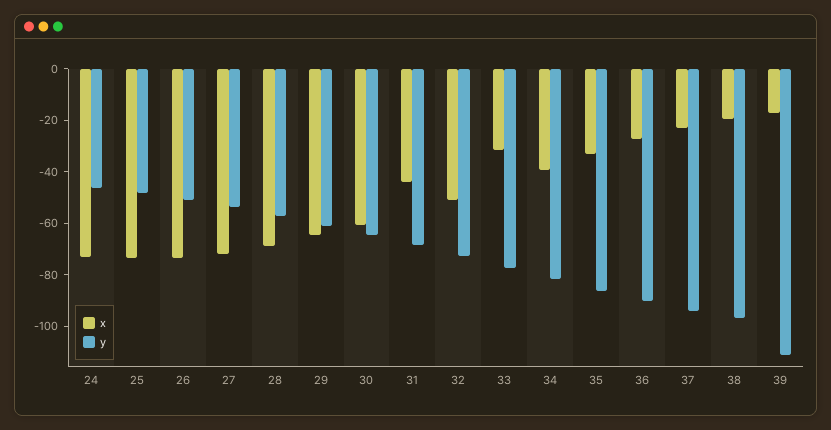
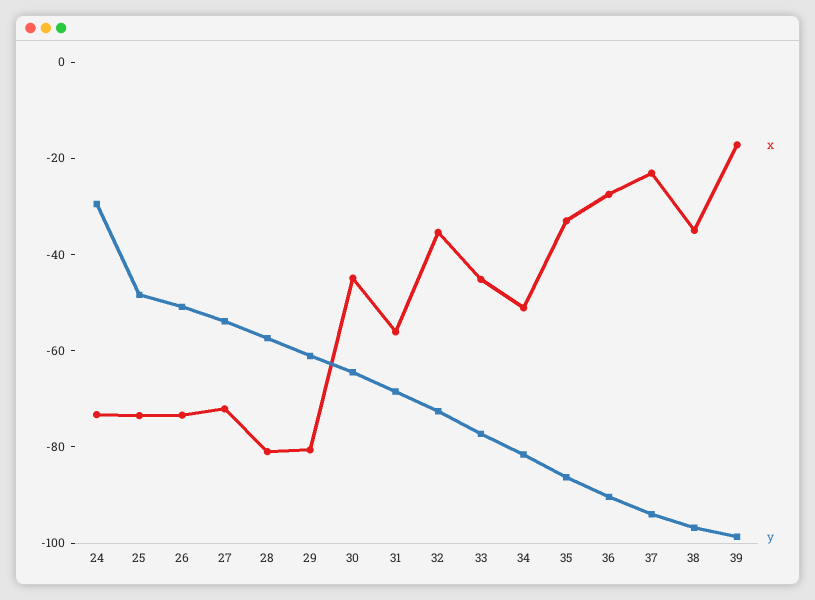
y, 24: -45 -> -30
x, 28: -70 -> -80
x, 29: -65 -> -80
x, 30: -60 -> -45
x, 31: -45 -> -55
x, 32: -50 -> -35
x, 33: -30 -> -45
x, 34: -40 -> -50
x, 38: -20 -> -35
y, 39: -110 -> -100

